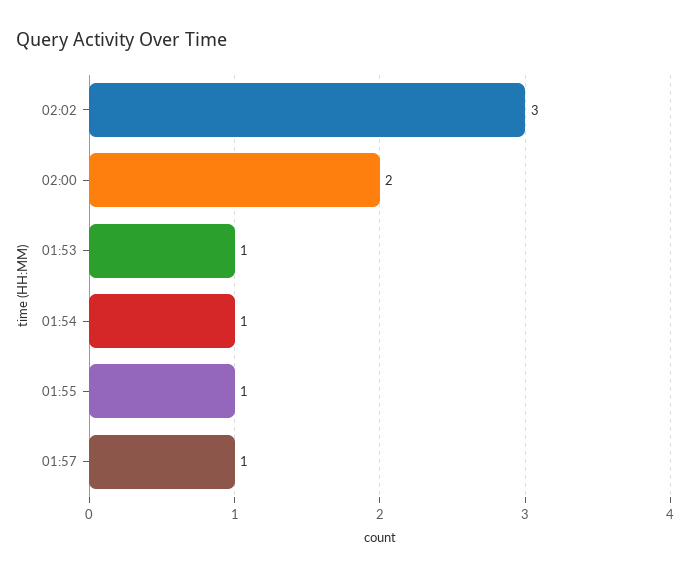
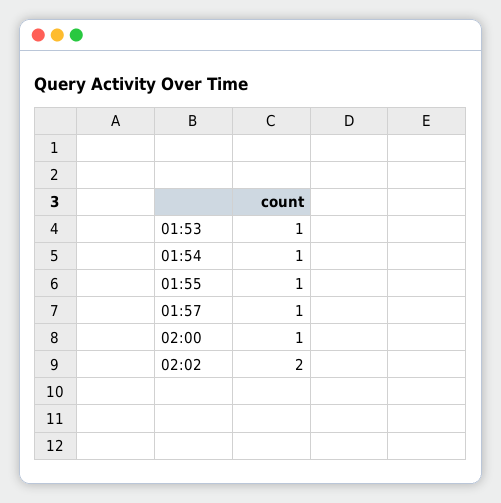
02:02: 3 -> 2
02:00: 2 -> 1

